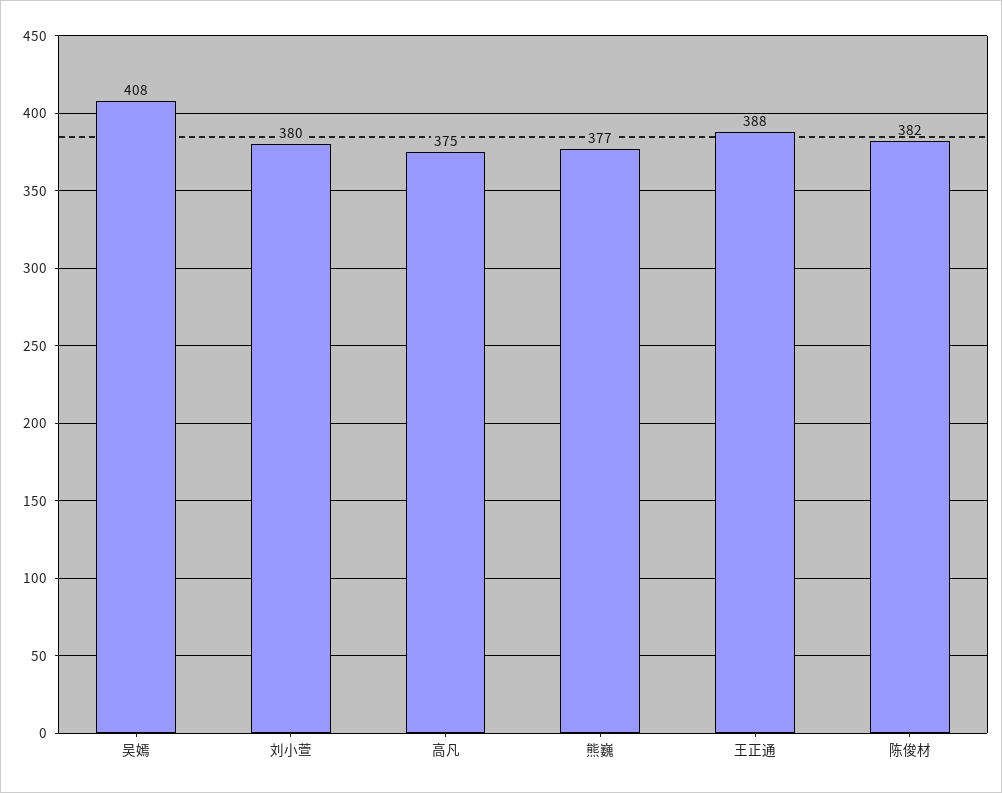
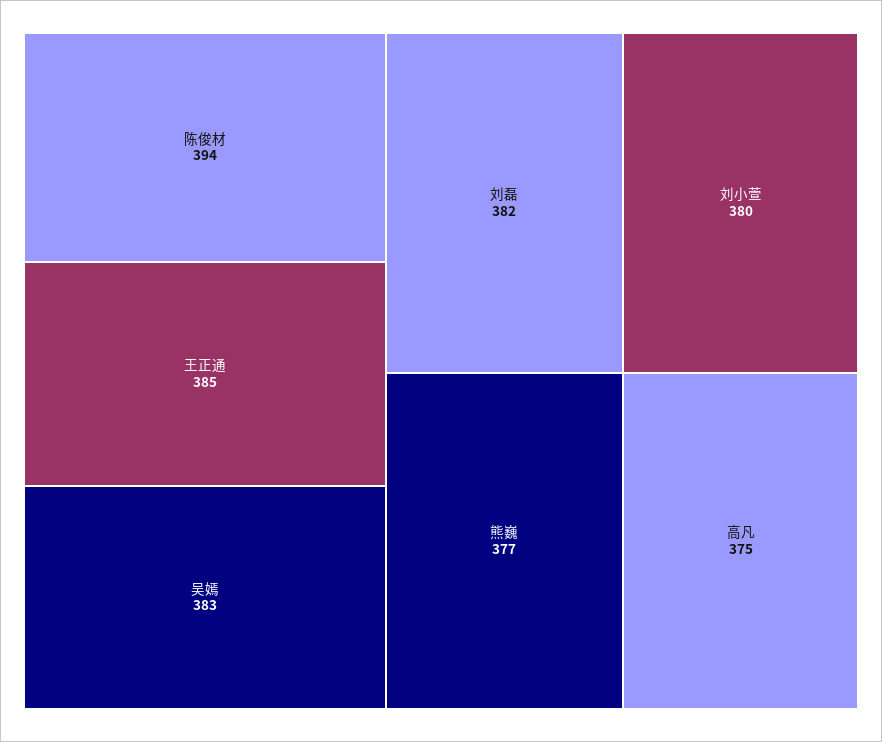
吴嫣: 408 -> 383
王正通: 388 -> 385
陈俊材: 382 -> 394
刘磊: none -> 382

